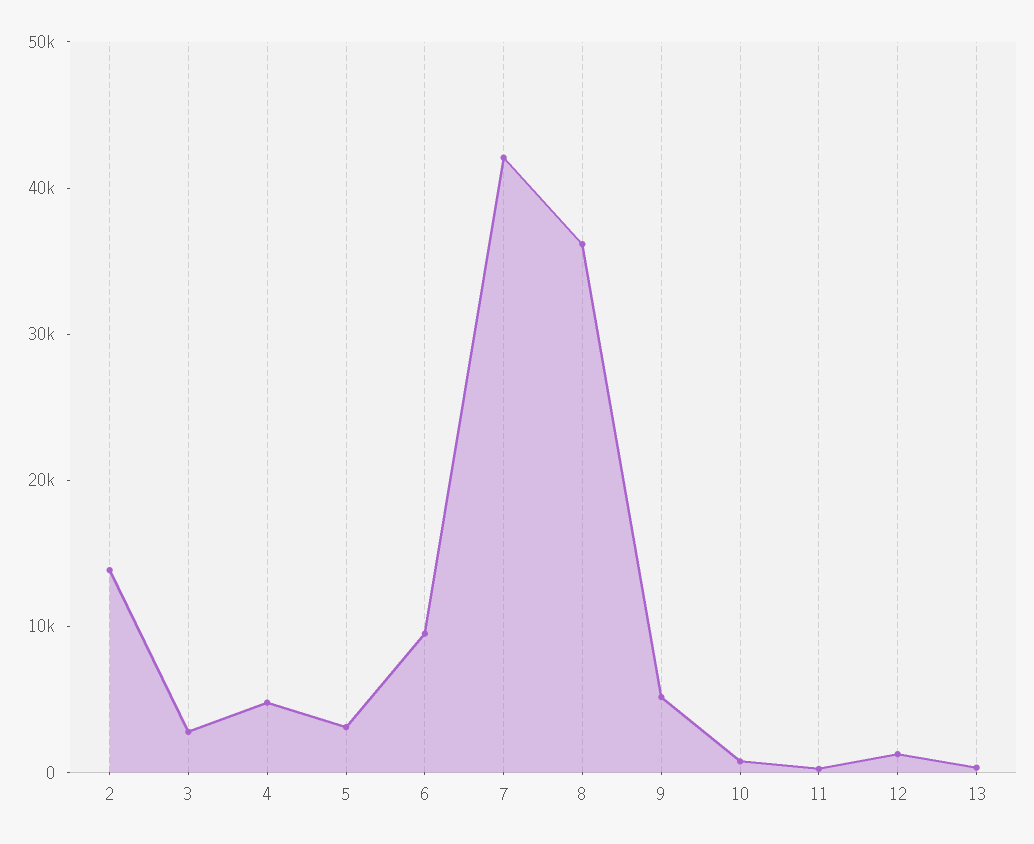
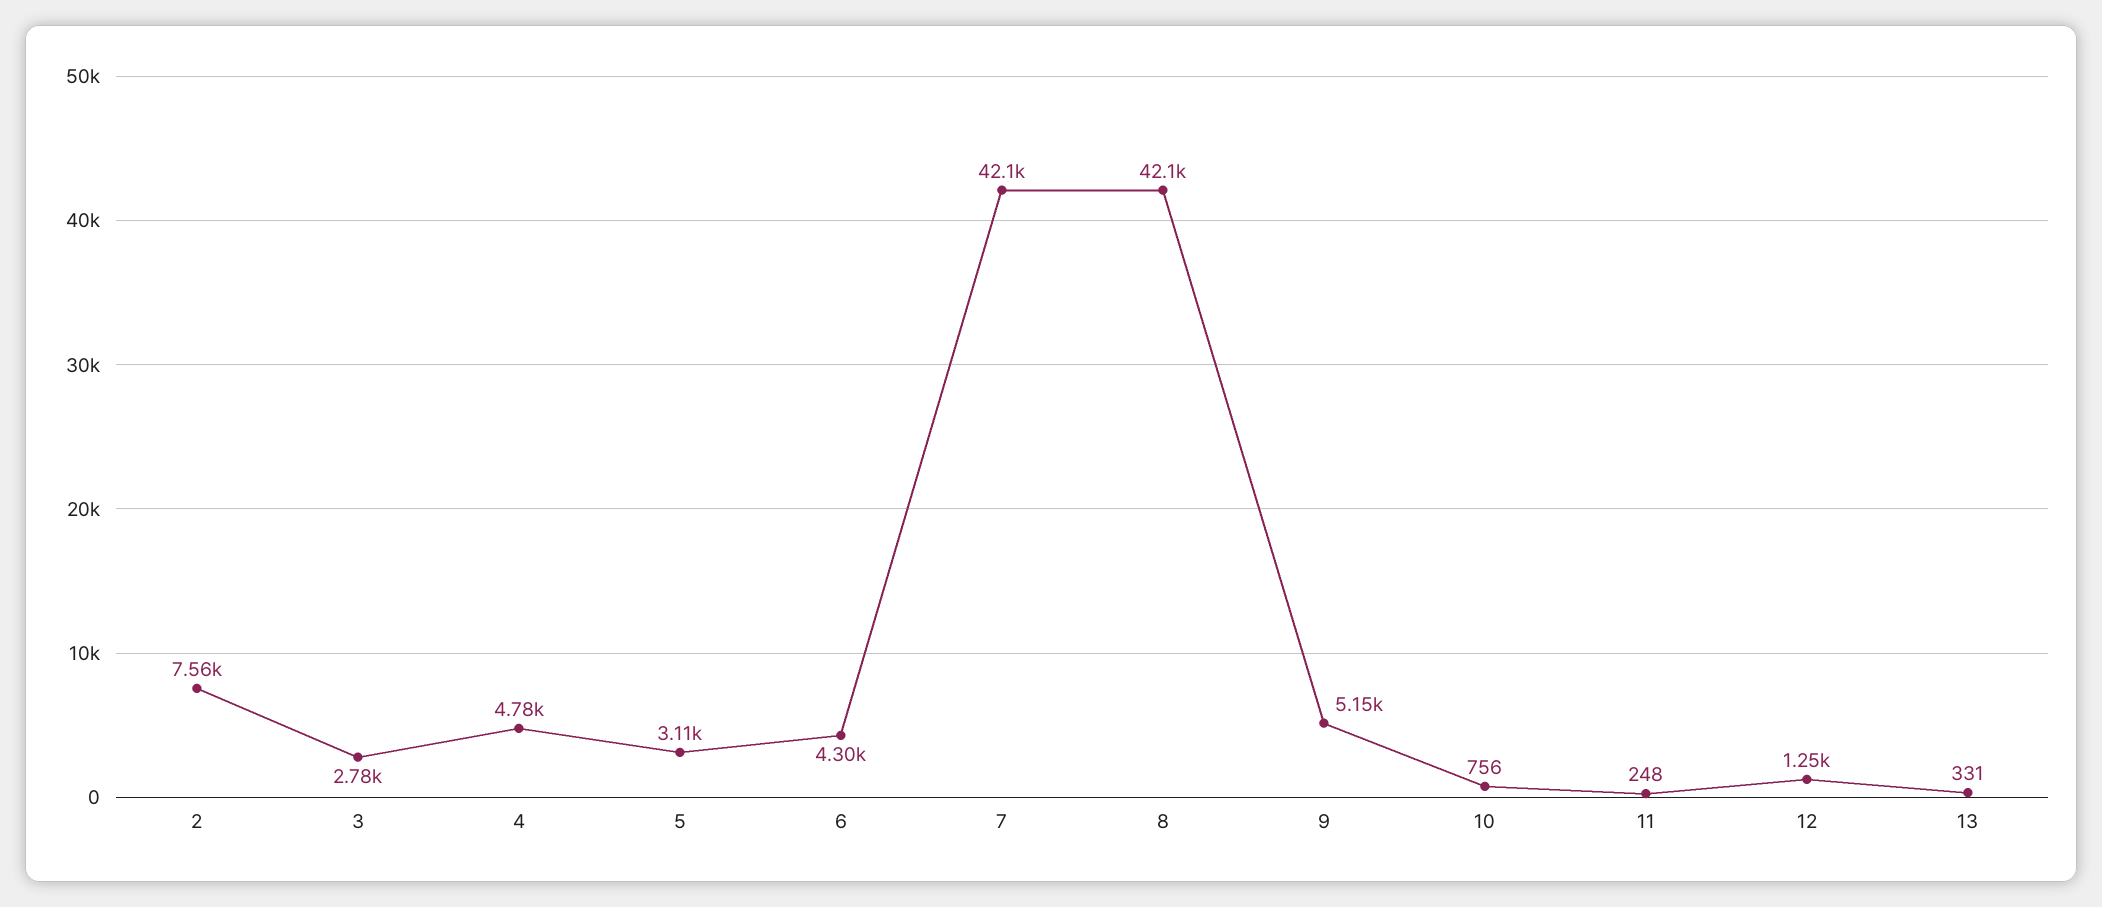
2: 14000 -> 7560
6: 10000 -> 4300
8: 36000 -> 42100

